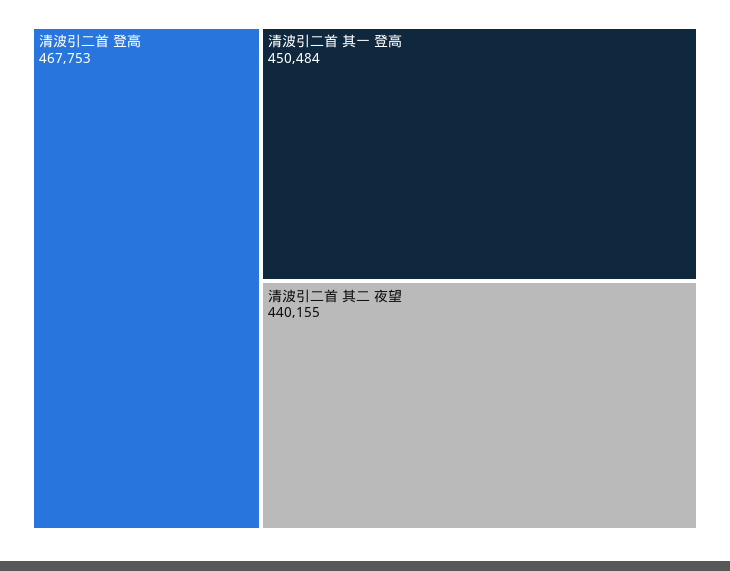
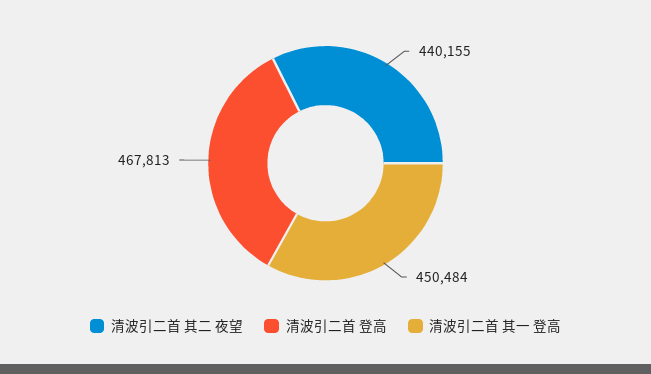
清波引二首 登高: 467753 -> 467813

